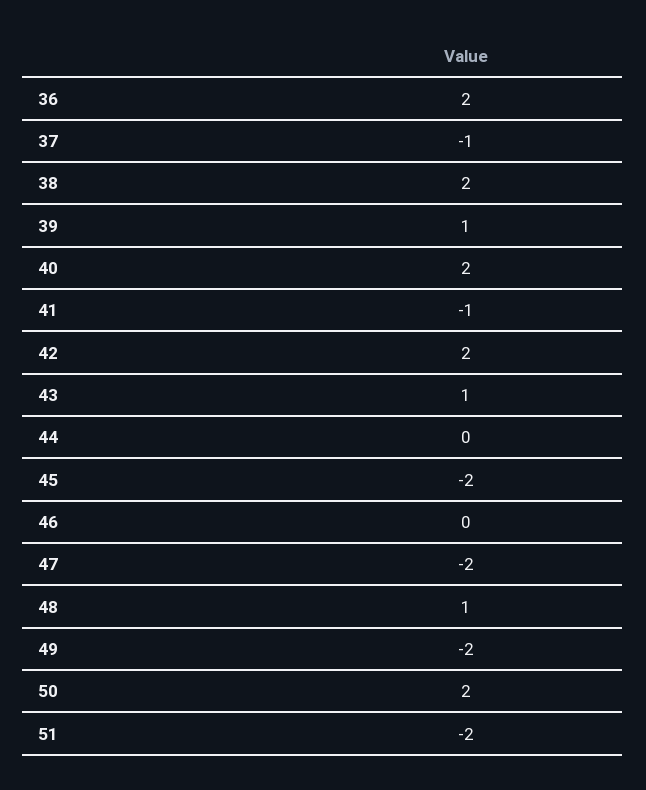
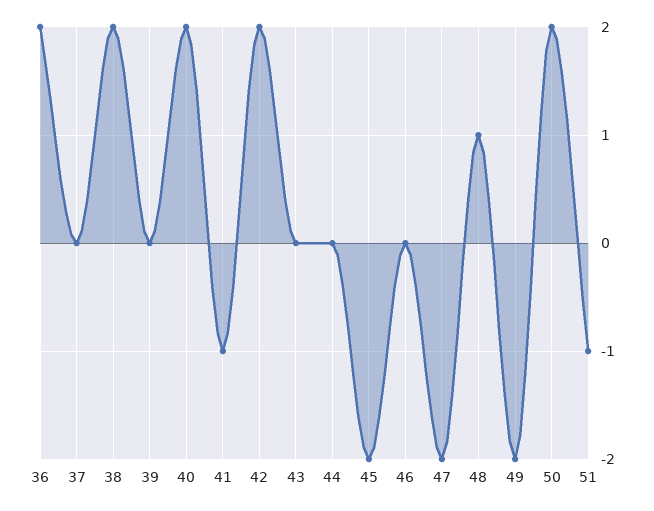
37: -1 -> 0
39: 1 -> 0
43: 1 -> 0
51: -2 -> -1

